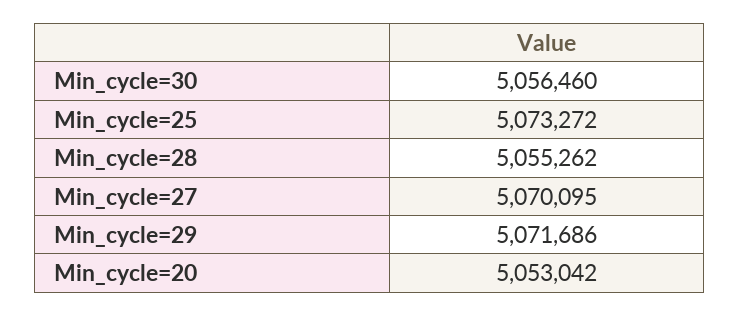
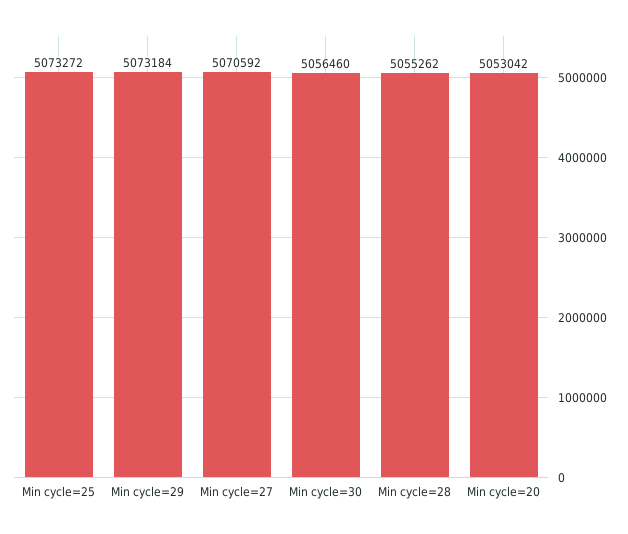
Min_cycle=27: 5070095 -> 5070592
Min_cycle=29: 5071686 -> 5073184

